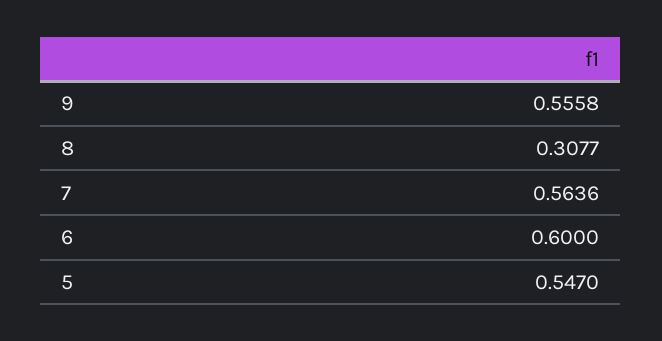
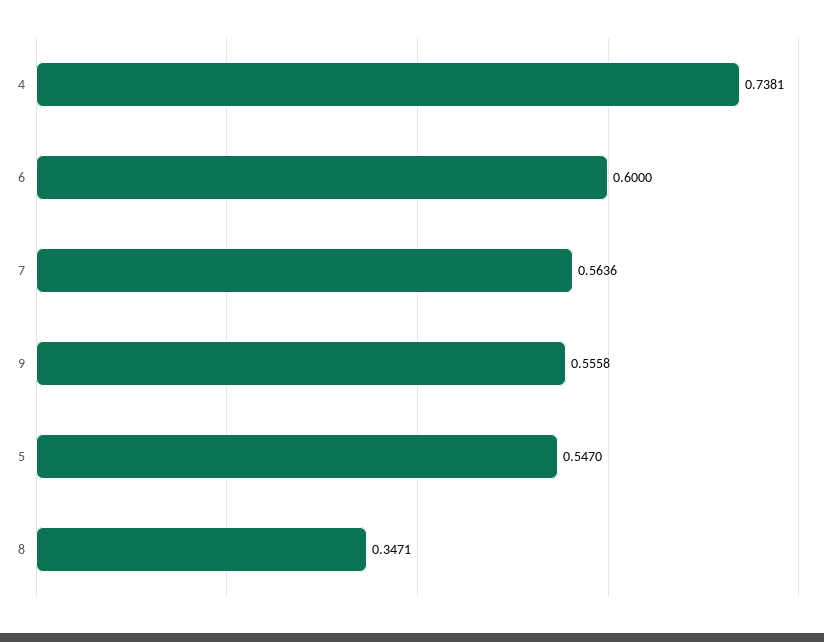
8: 0.3077 -> 0.3471
4: none -> 0.7381

